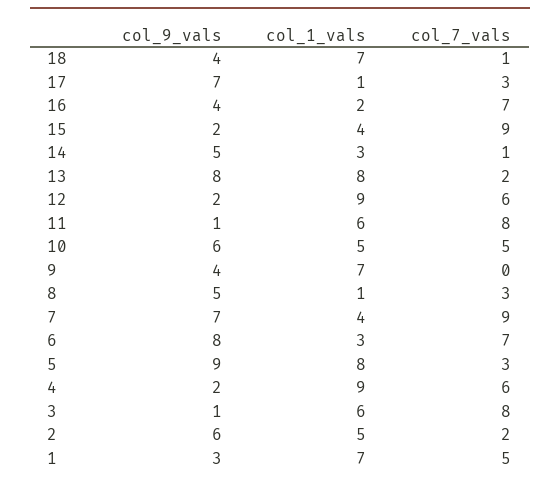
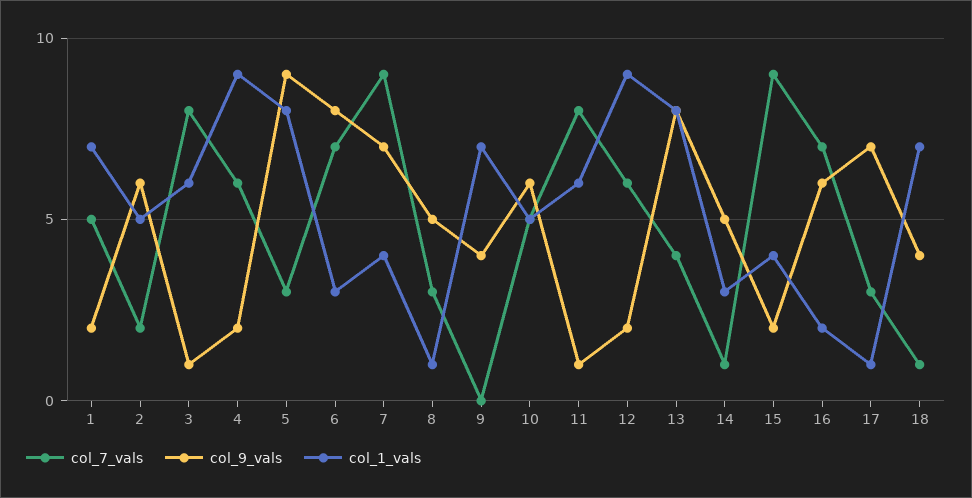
col_9_vals, 16: 4 -> 6
col_7_vals, 13: 2 -> 4
col_9_vals, 1: 3 -> 2

